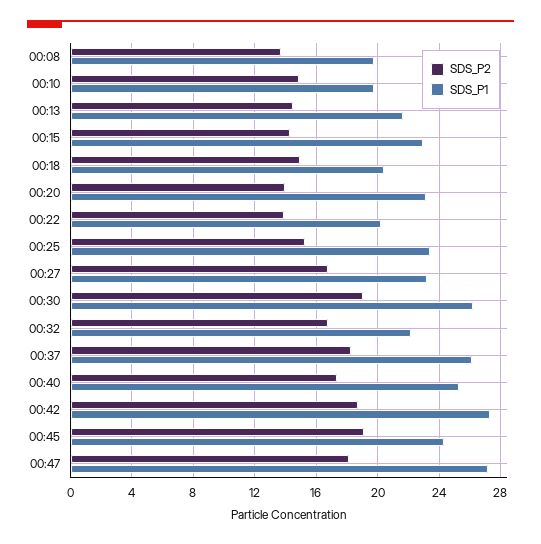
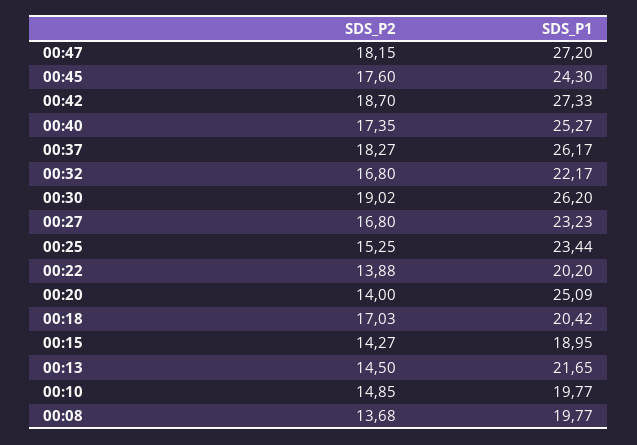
SDS_P1, 00:15: 23 -> 18.95
SDS_P2, 00:18: 15 -> 17.03
SDS_P1, 00:20: 23 -> 25.09
SDS_P2, 00:45: 19 -> 17.6

